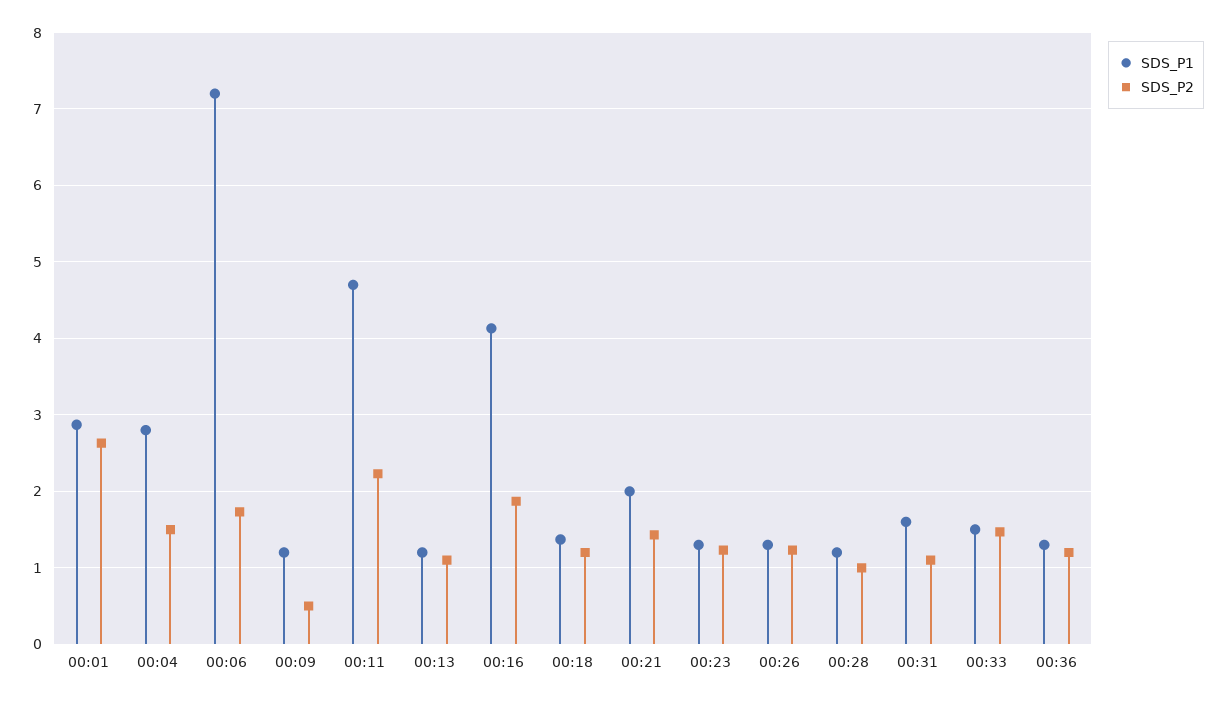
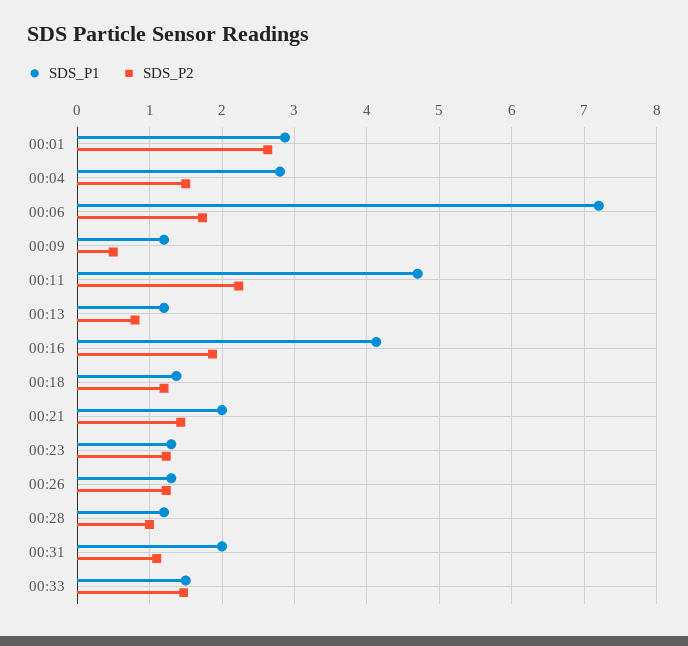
SDS_P2, 00:13: 1.1 -> 0.8
SDS_P1, 00:31: 1.6 -> 2
SDS_P1, 00:36: 1.3 -> none
SDS_P2, 00:36: 1.2 -> none

